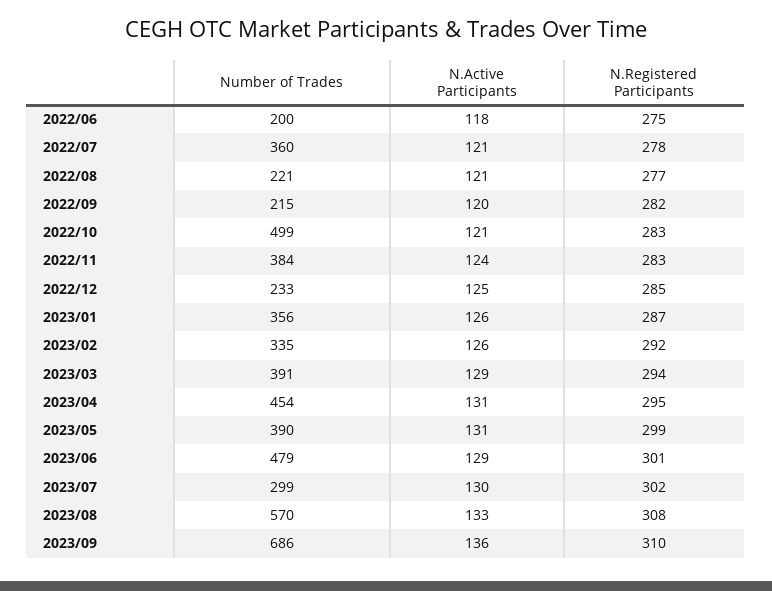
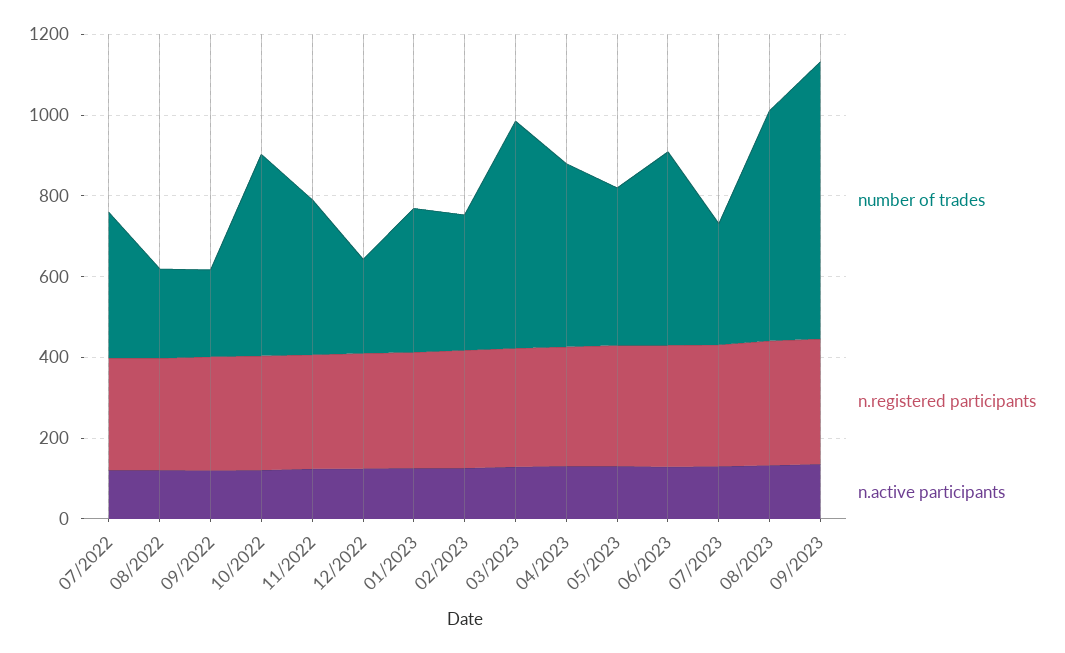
Number of Trades, 2022/06: 200 -> none
N.Active Participants, 2022/06: 118 -> none
N.Registered Participants, 2022/06: 275 -> none
Number of Trades, 2023/03: 391 -> 550

